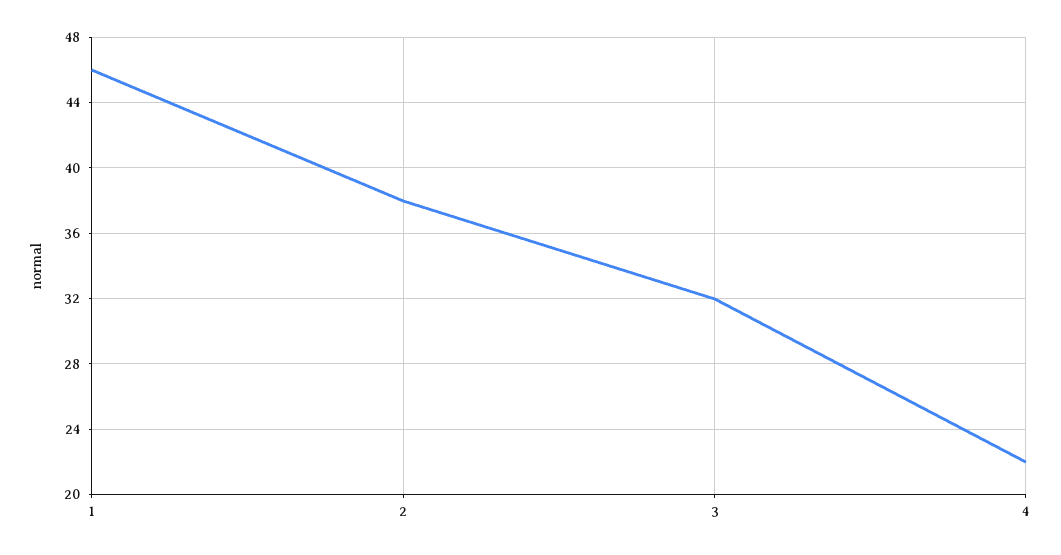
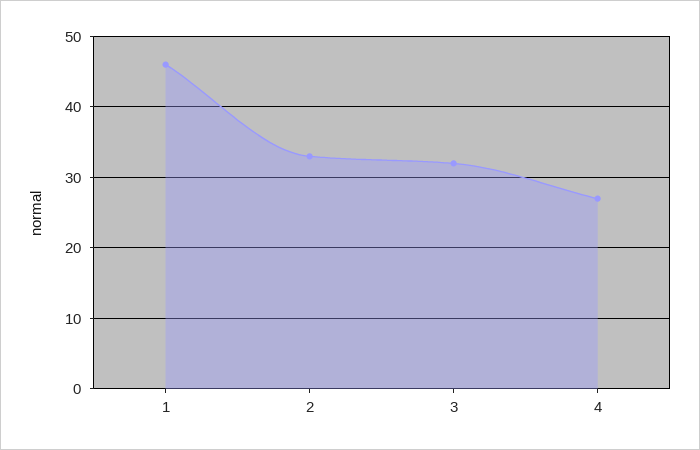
2: 38 -> 33
4: 22 -> 27

